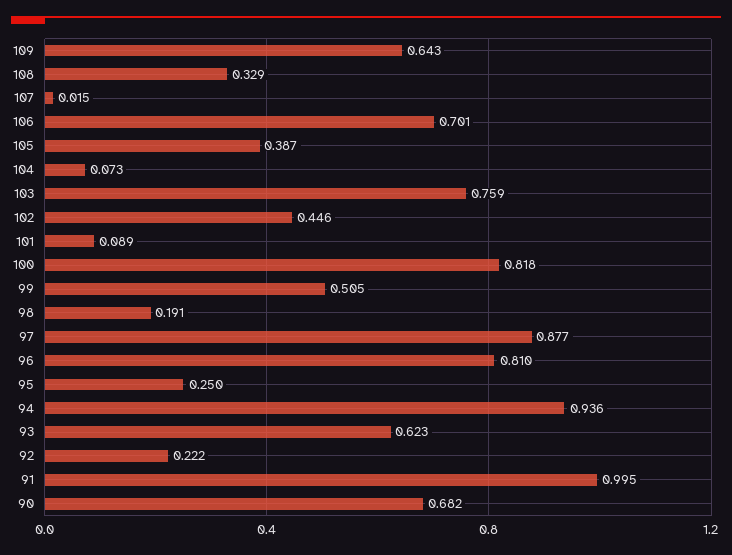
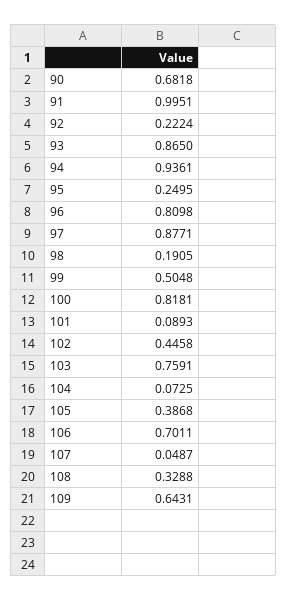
107: 0.015 -> 0.0487
93: 0.623 -> 0.865

